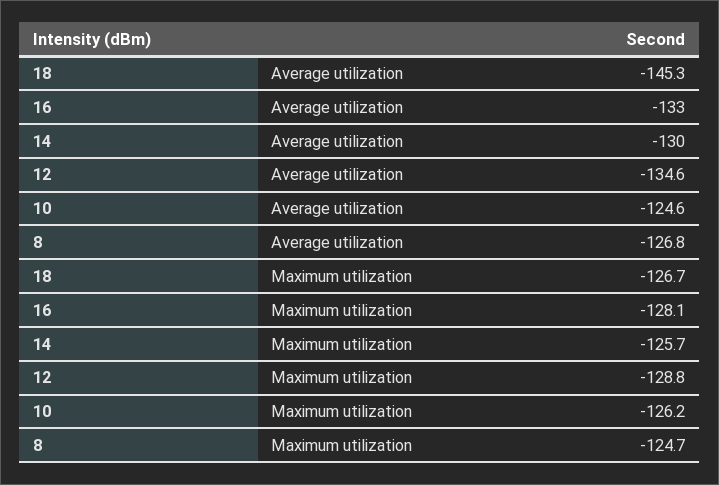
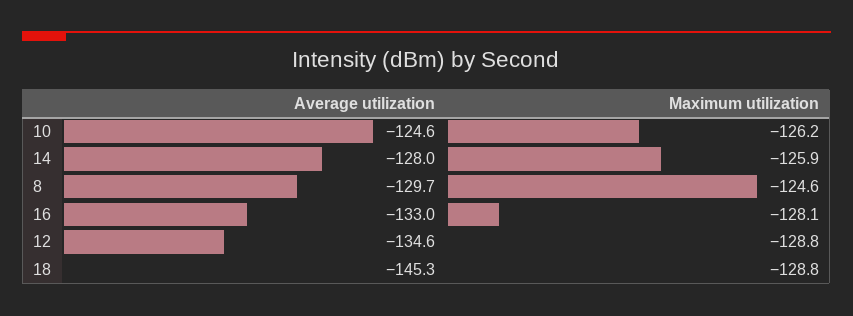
14, Average utilization: -130 -> -128
8, Average utilization: -126.8 -> -129.7
18, Maximum utilization: -126.7 -> -128.8
14, Maximum utilization: -125.7 -> -125.9
8, Maximum utilization: -124.7 -> -124.6

